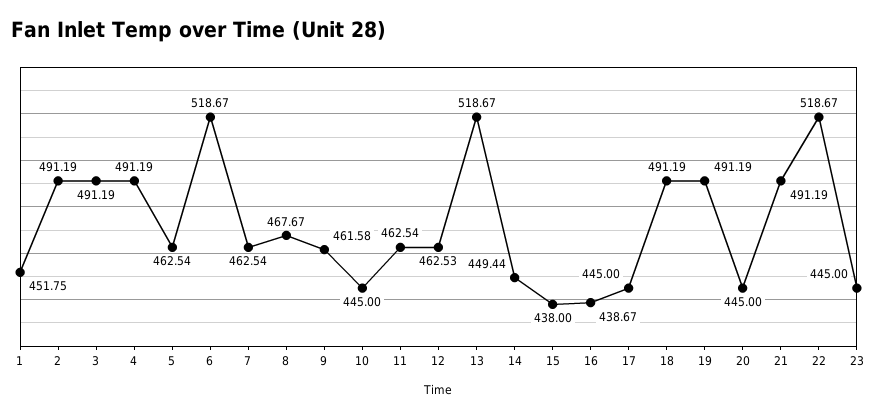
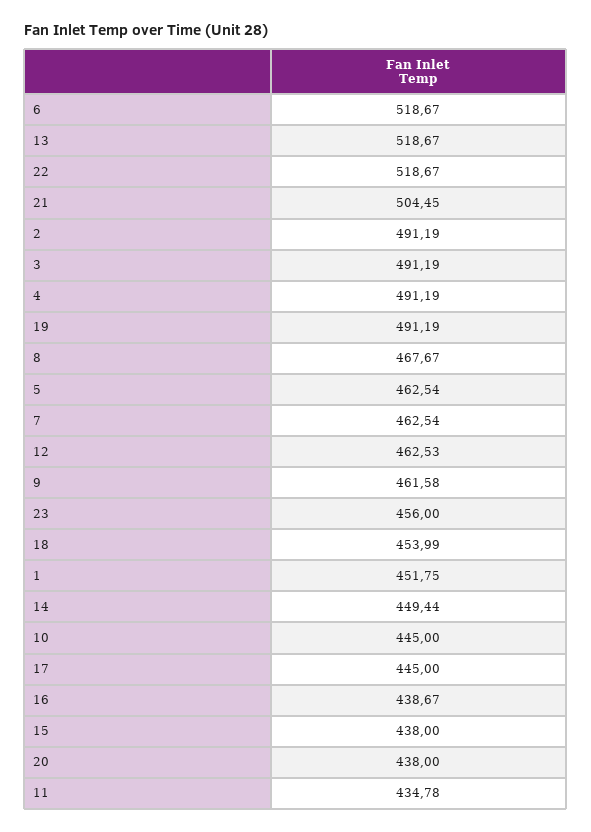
11: 462.54 -> 434.78
18: 491.19 -> 453.99
20: 445 -> 438
21: 491.19 -> 504.45
23: 445 -> 456

